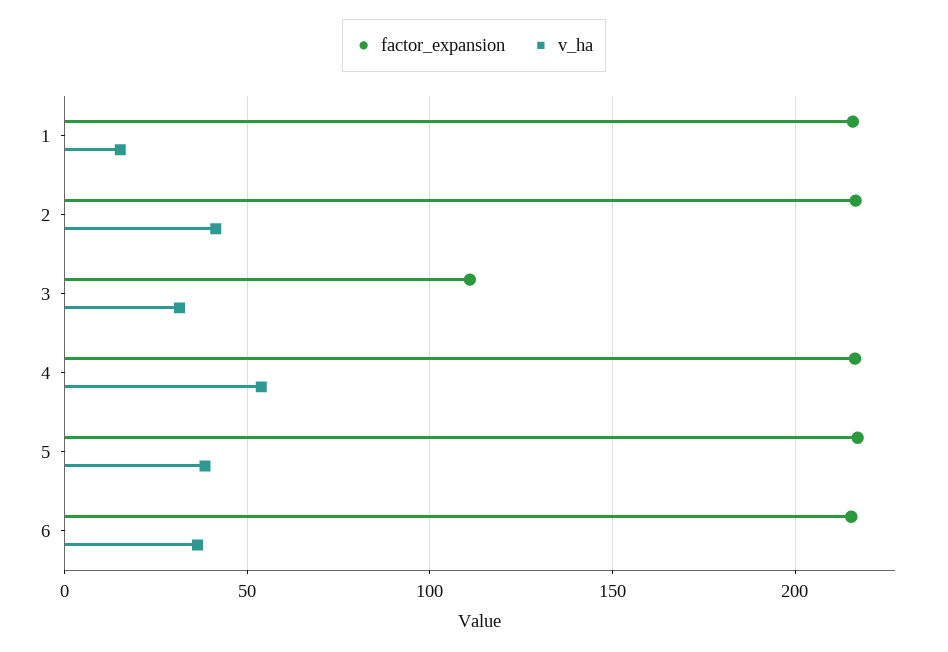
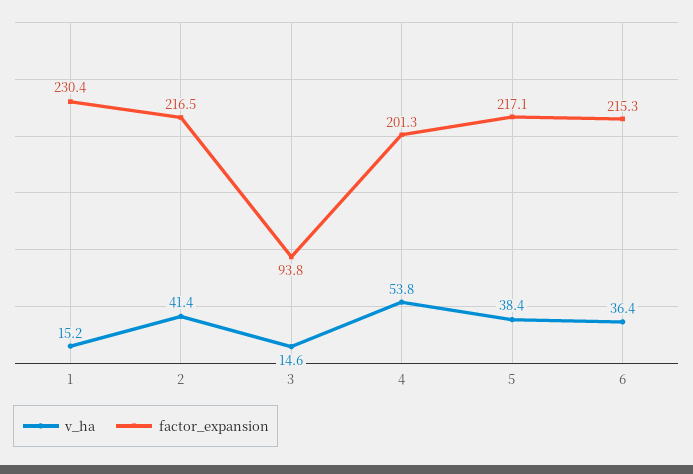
factor_expansion, 1: 215 -> 230.4
factor_expansion, 3: 110 -> 93.8
v_ha, 3: 30 -> 14.6
factor_expansion, 4: 215 -> 201.3

